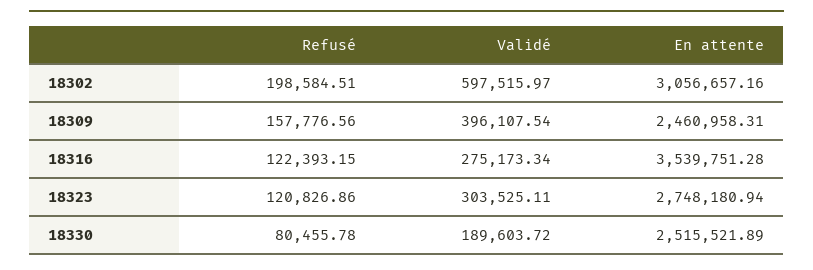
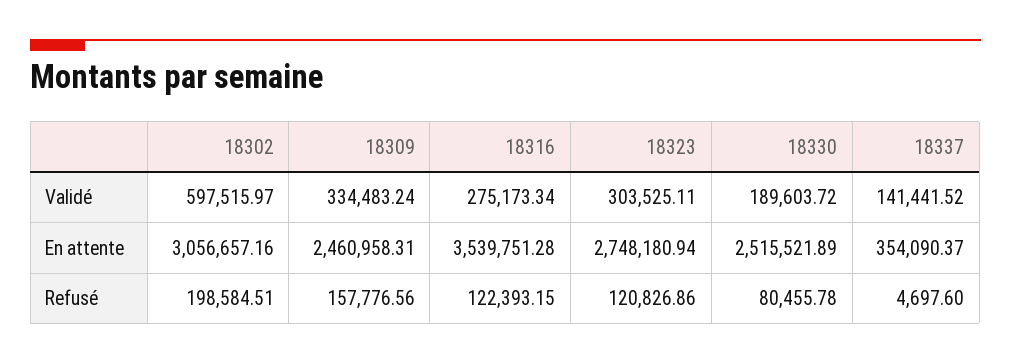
Validé, 18309: 396107.54 -> 334483.24
Validé, 18337: none -> 141441.52
En attente, 18337: none -> 354090.37
Refusé, 18337: none -> 4697.6

